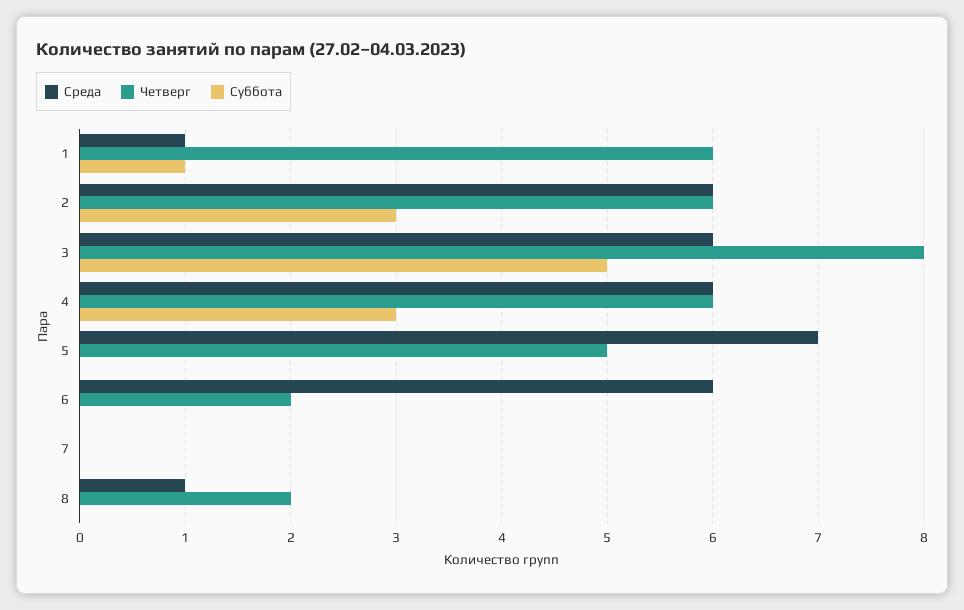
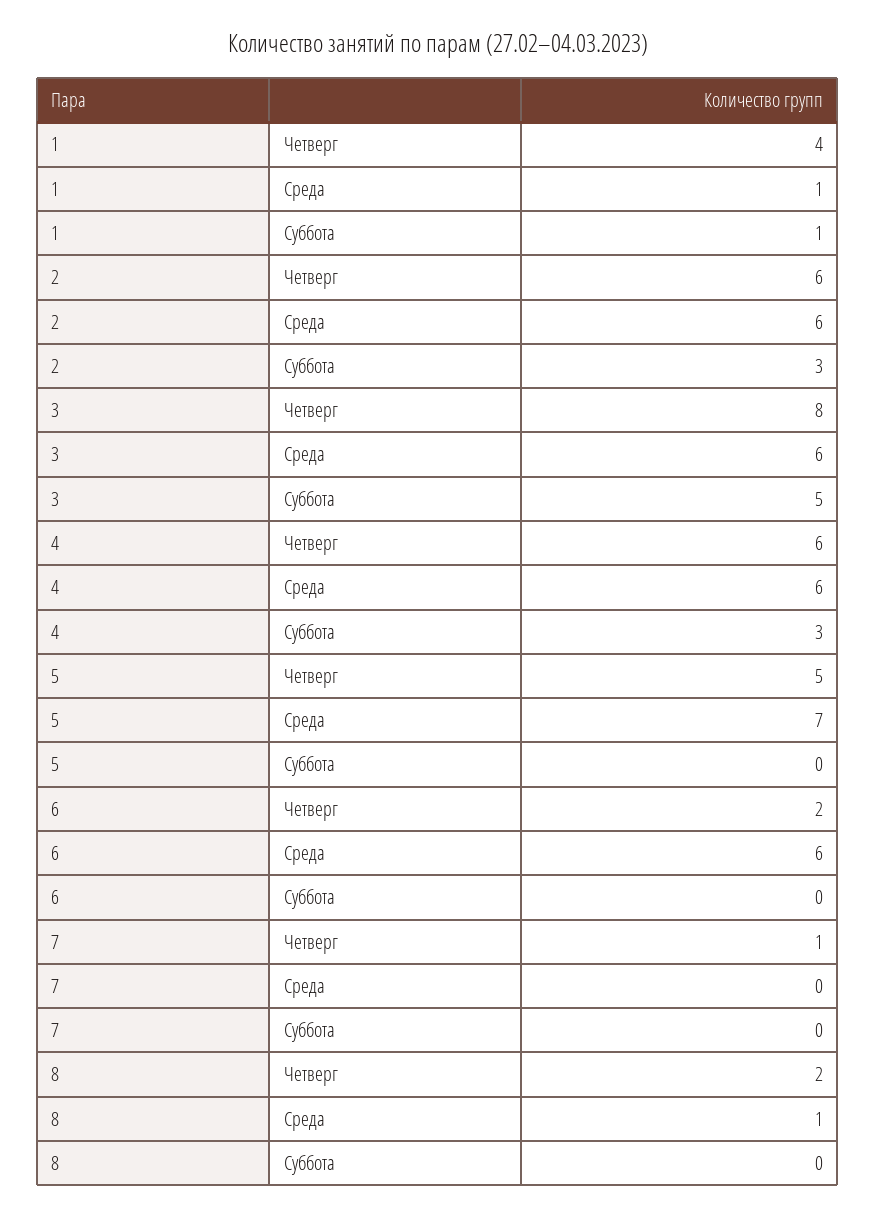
Четверг, 1: 6 -> 4
Четверг, 7: 0 -> 1

